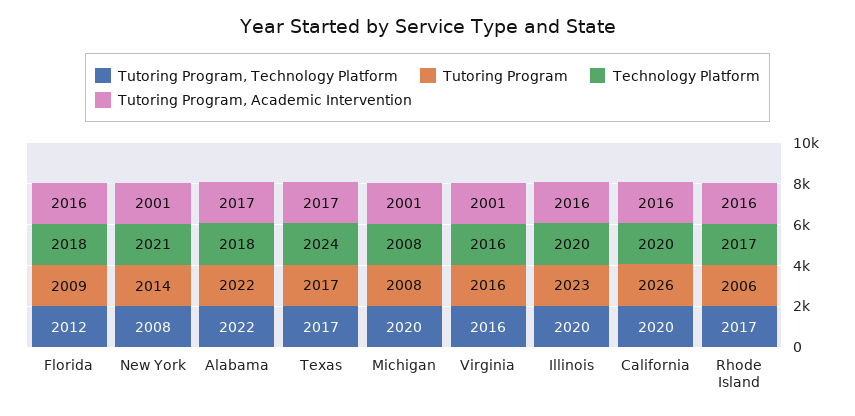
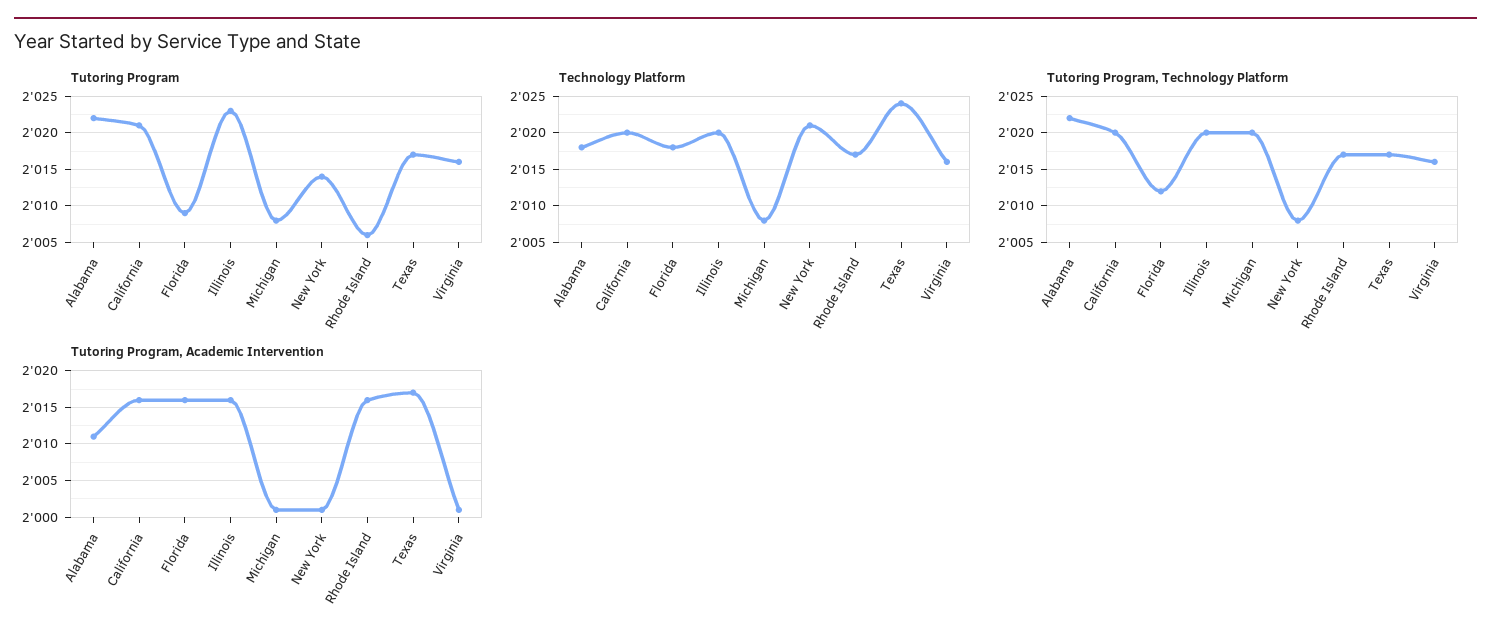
Tutoring Program, Academic Intervention, Alabama: 2017 -> 2011
Tutoring Program, California: 2026 -> 2021

